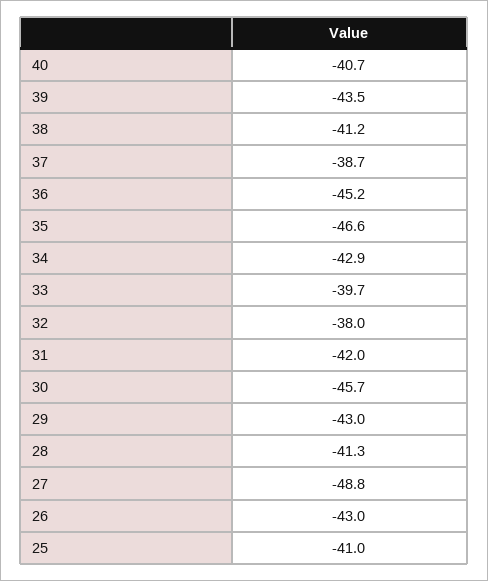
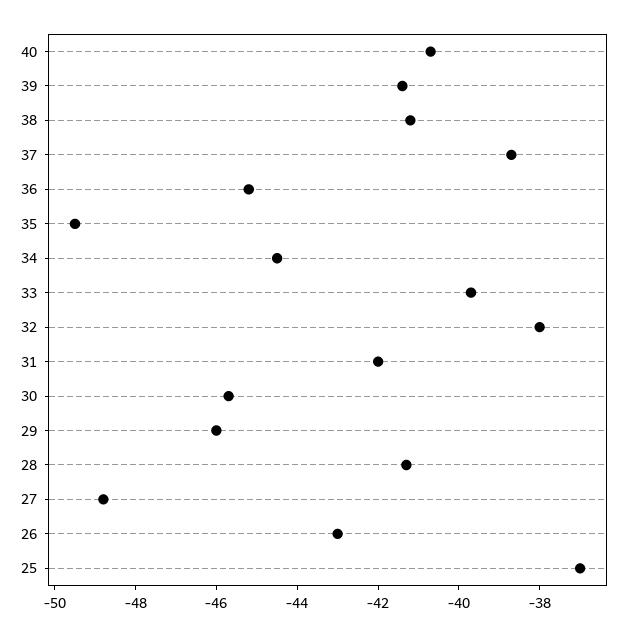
39: -43.5 -> -41.5
35: -46.6 -> -49.5
34: -42.9 -> -44.5
29: -43 -> -46
25: -41 -> -37

